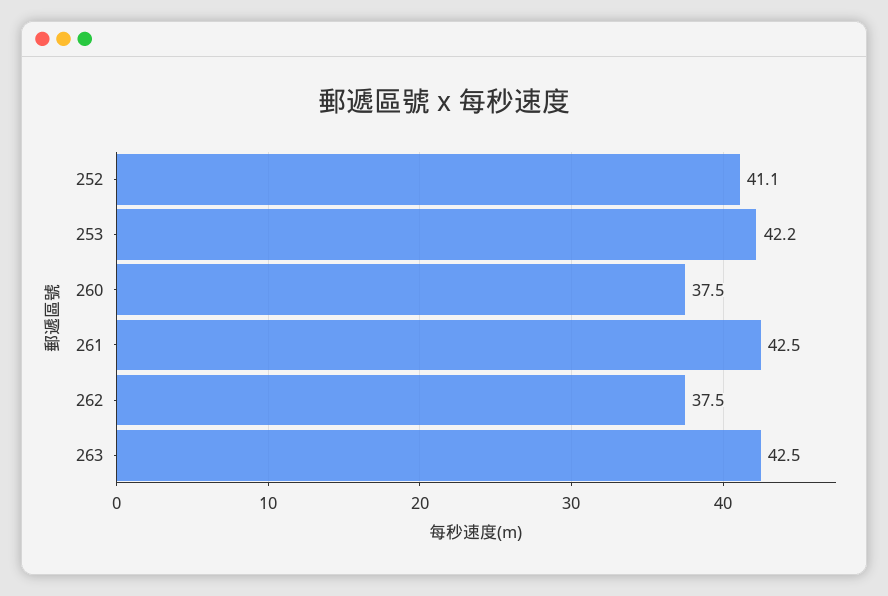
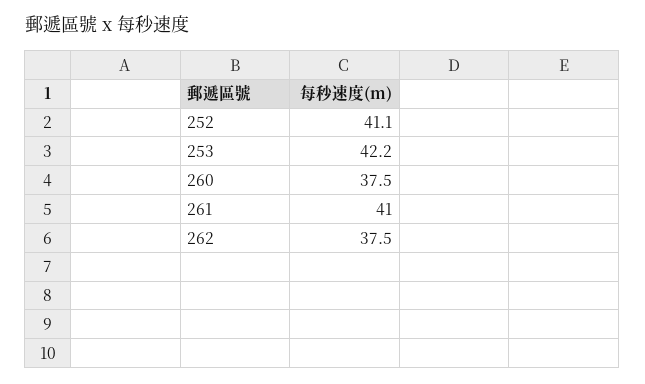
261: 42.5 -> 41
263: 42.5 -> none

